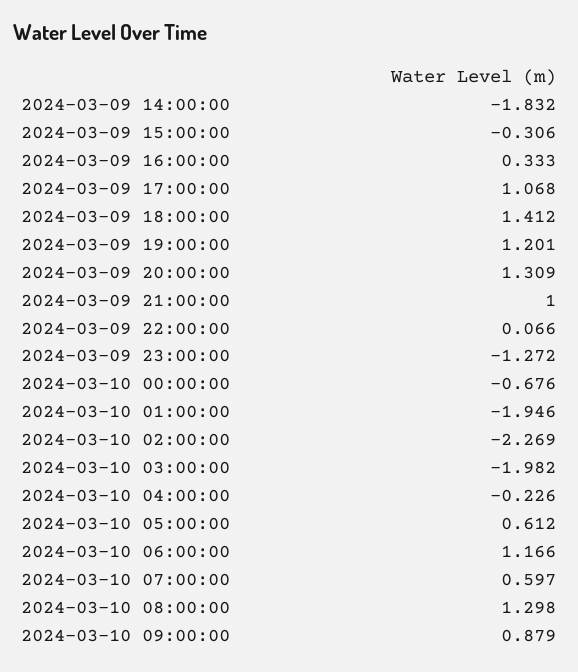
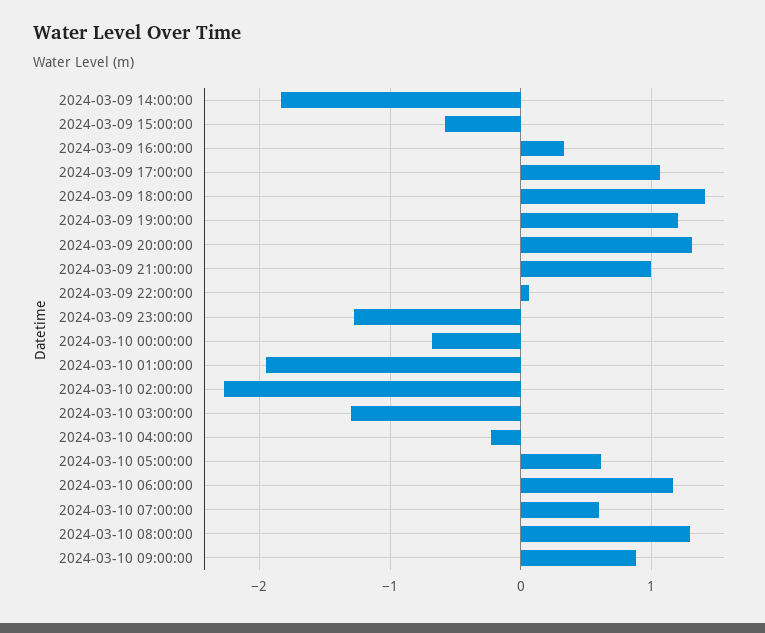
2024-03-09 15:00:00: -0.306 -> -0.6
2024-03-10 03:00:00: -1.982 -> -1.3

